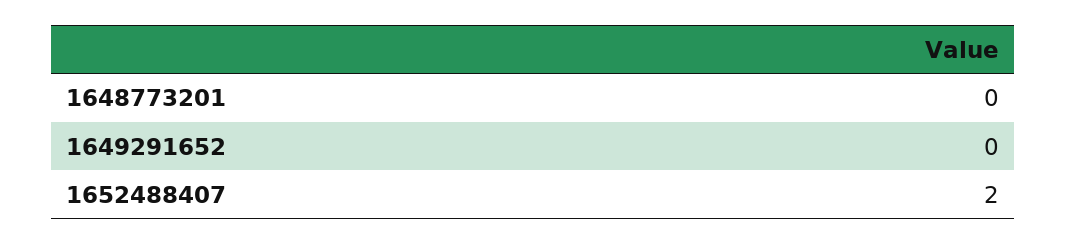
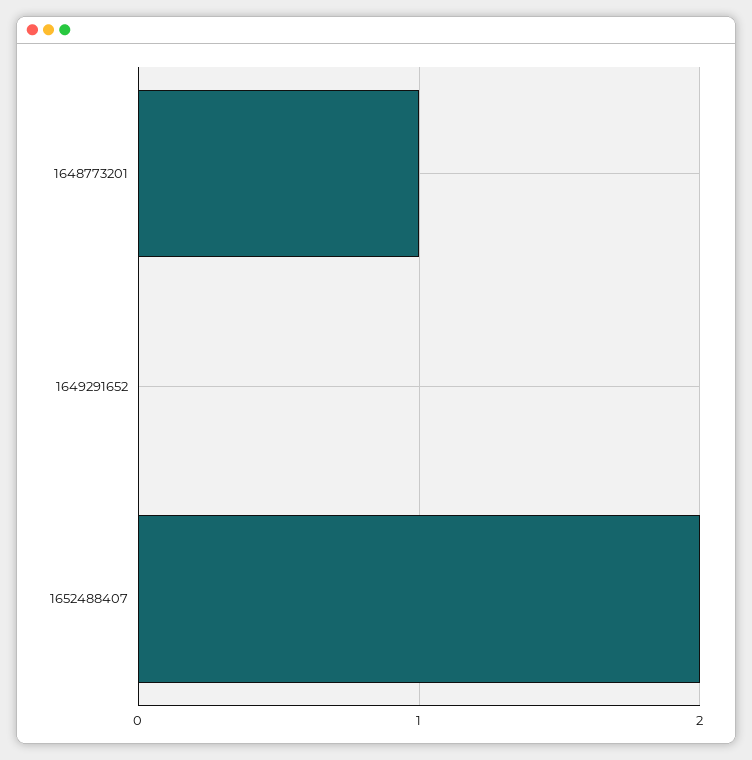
1648773201: 0 -> 1

